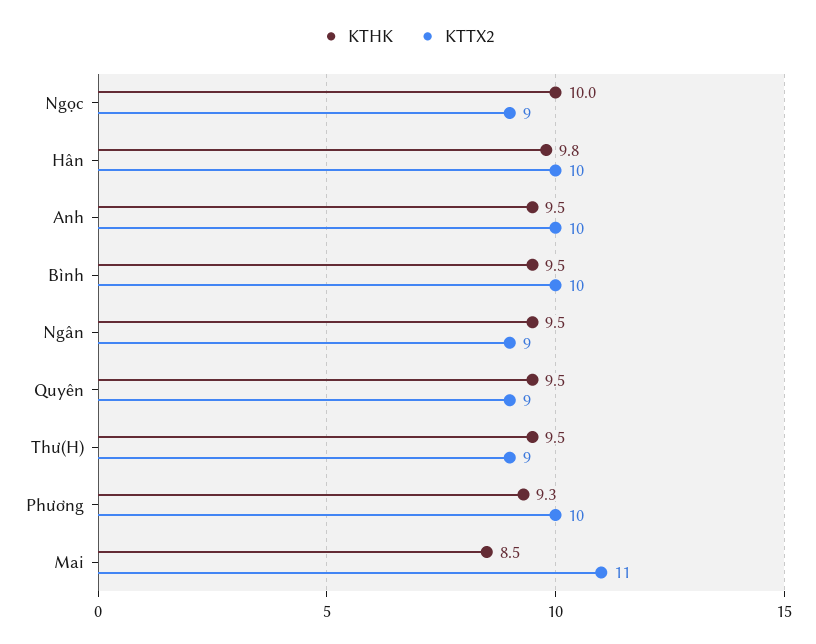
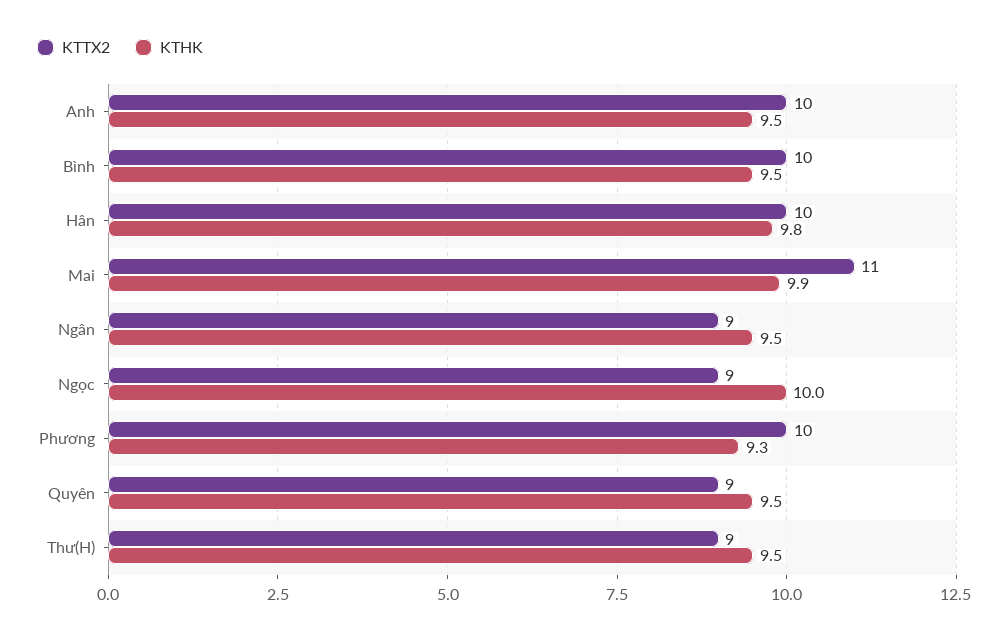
KTHK, Mai: 8.5 -> 9.9

